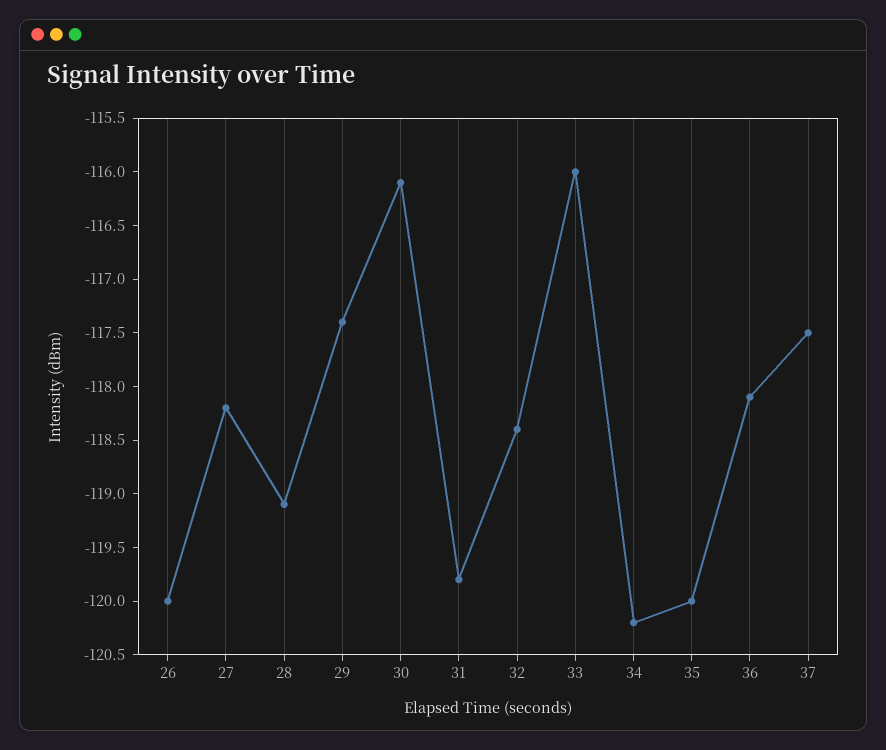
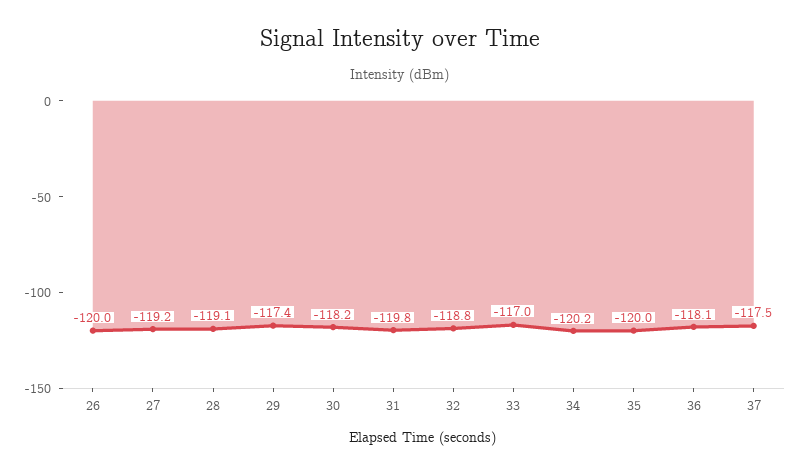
27: -118.2 -> -119.2
30: -116.1 -> -118.2
32: -118.4 -> -118.8
33: -116 -> -117

